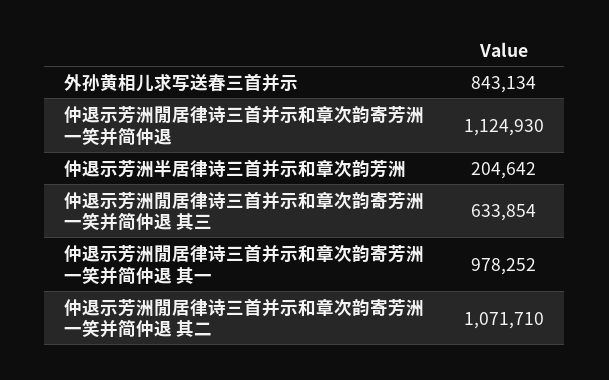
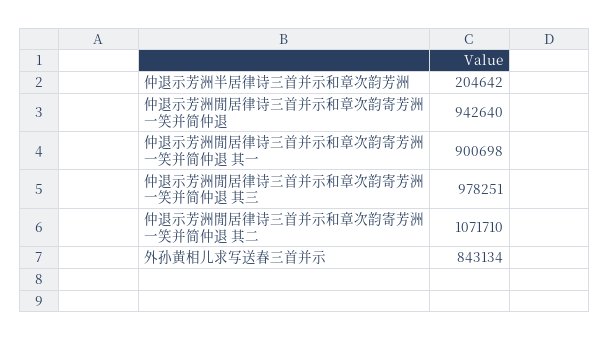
仲退示芳洲閒居律诗三首并示和章次韵寄芳洲一笑并简仲退: 1124930 -> 942640
仲退示芳洲閒居律诗三首并示和章次韵寄芳洲一笑并简仲退 其三: 633854 -> 978251
仲退示芳洲閒居律诗三首并示和章次韵寄芳洲一笑并简仲退 其一: 978252 -> 900698

